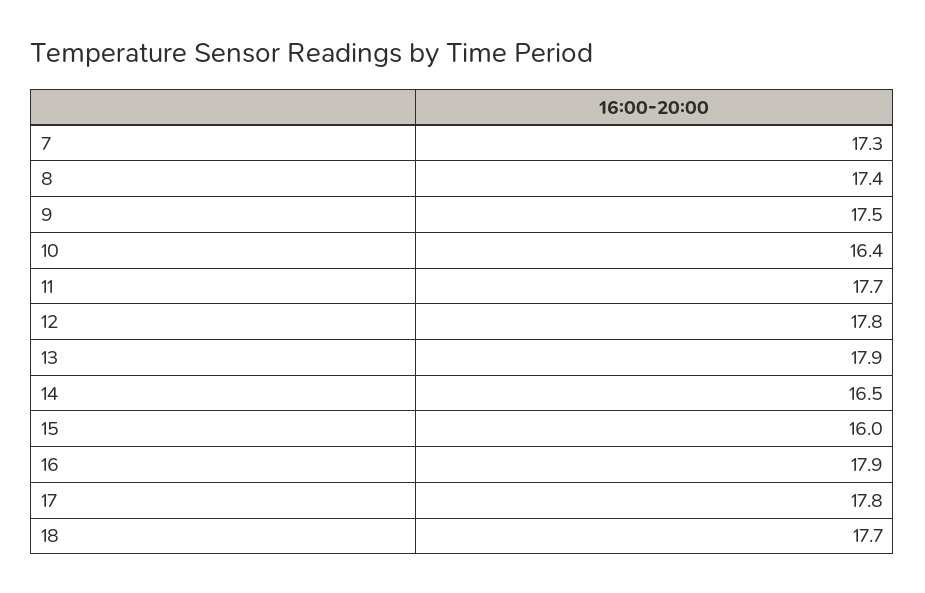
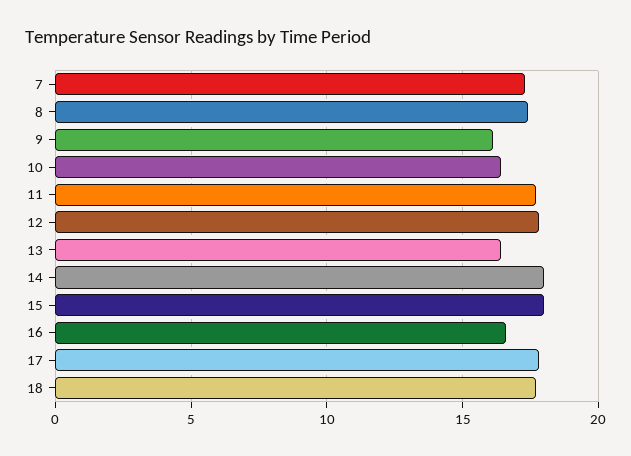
9: 17.5 -> 16
13: 17.9 -> 16.5
14: 16.5 -> 18
15: 16 -> 18
16: 17.9 -> 16.5

